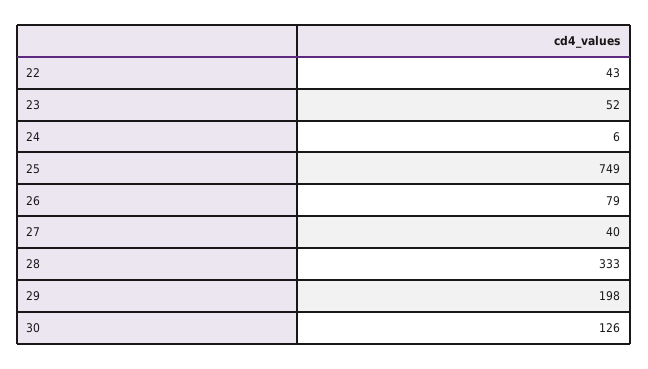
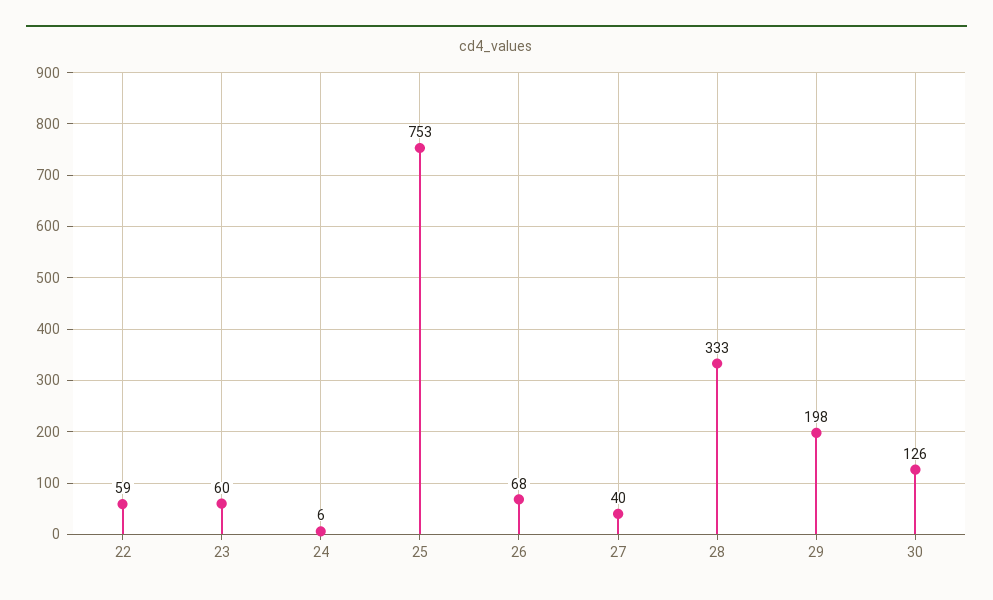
22: 43 -> 59
23: 52 -> 60
25: 749 -> 753
26: 79 -> 68

